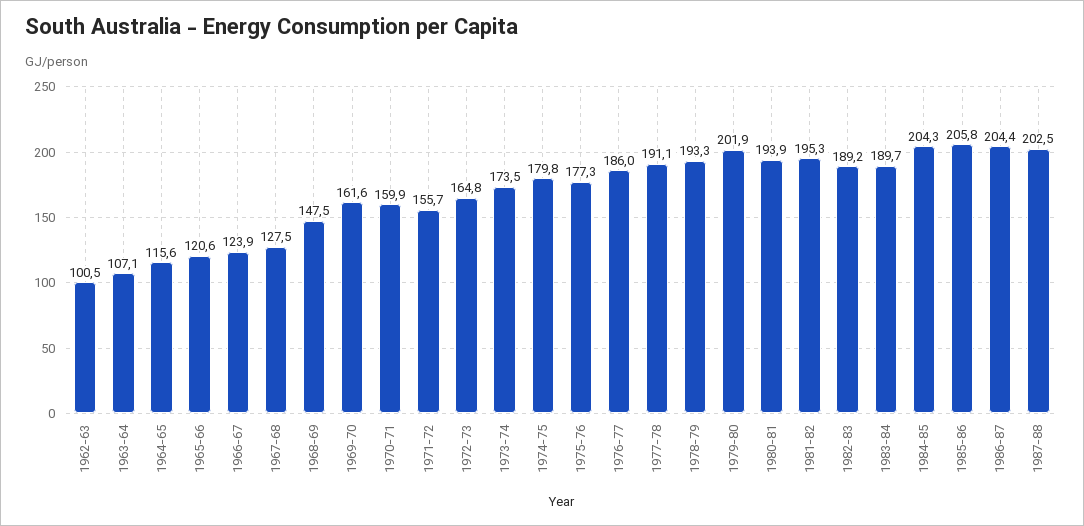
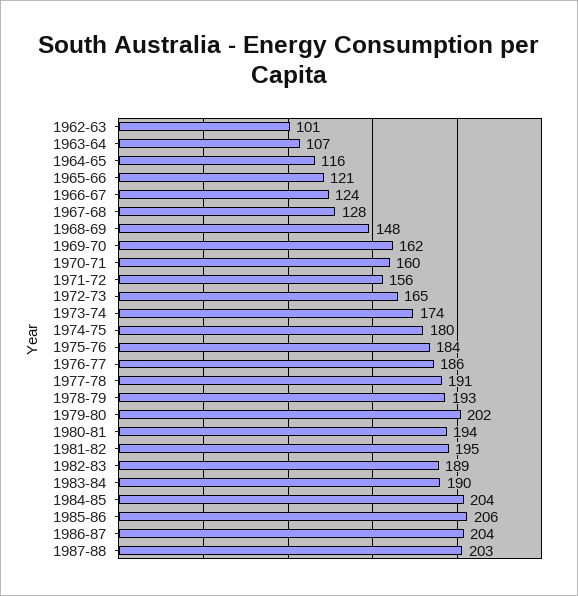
1975-76: 177.3 -> 184

